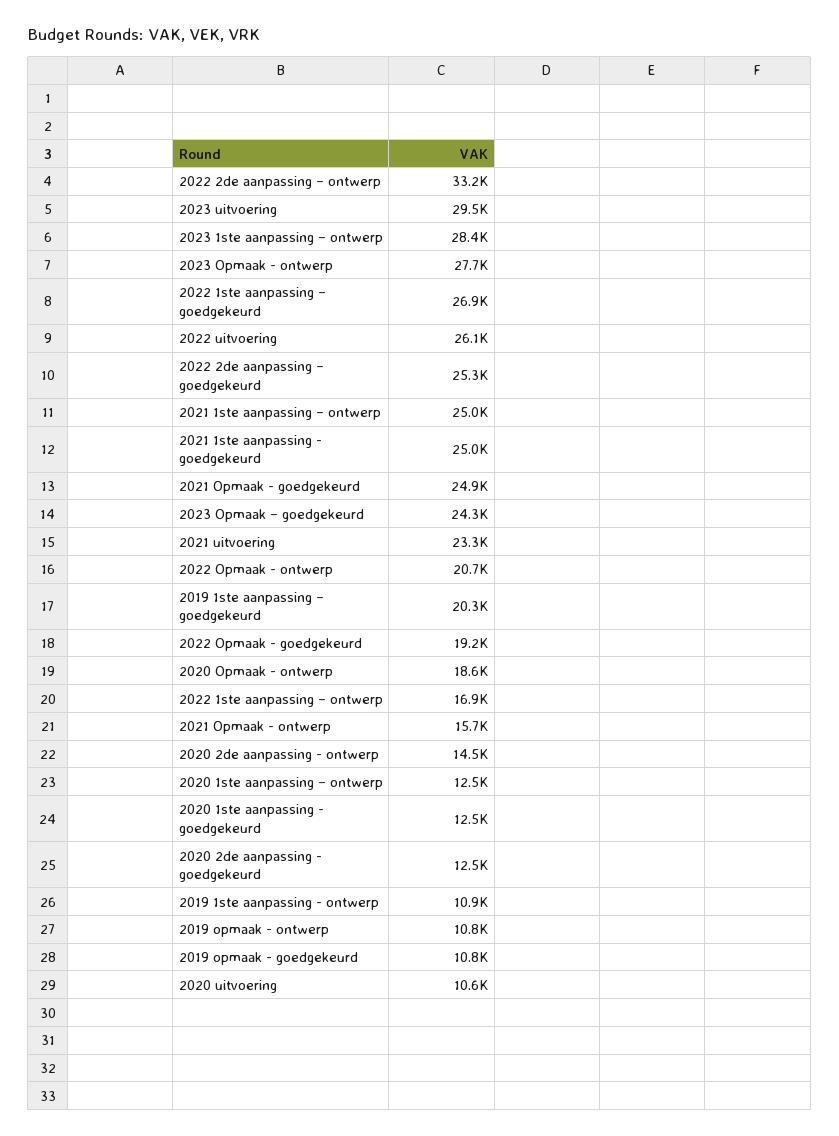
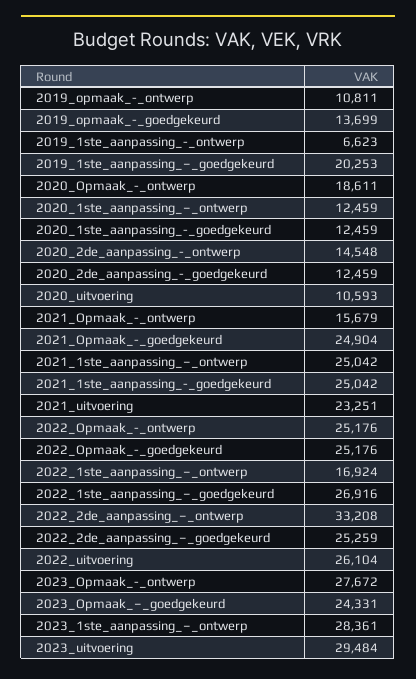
2022 Opmaak - ontwerp: 20700 -> 25176
2022 Opmaak - goedgekeurd: 19200 -> 25176
2019 1ste aanpassing - ontwerp: 10900 -> 6623
2019 opmaak - goedgekeurd: 10800 -> 13699

